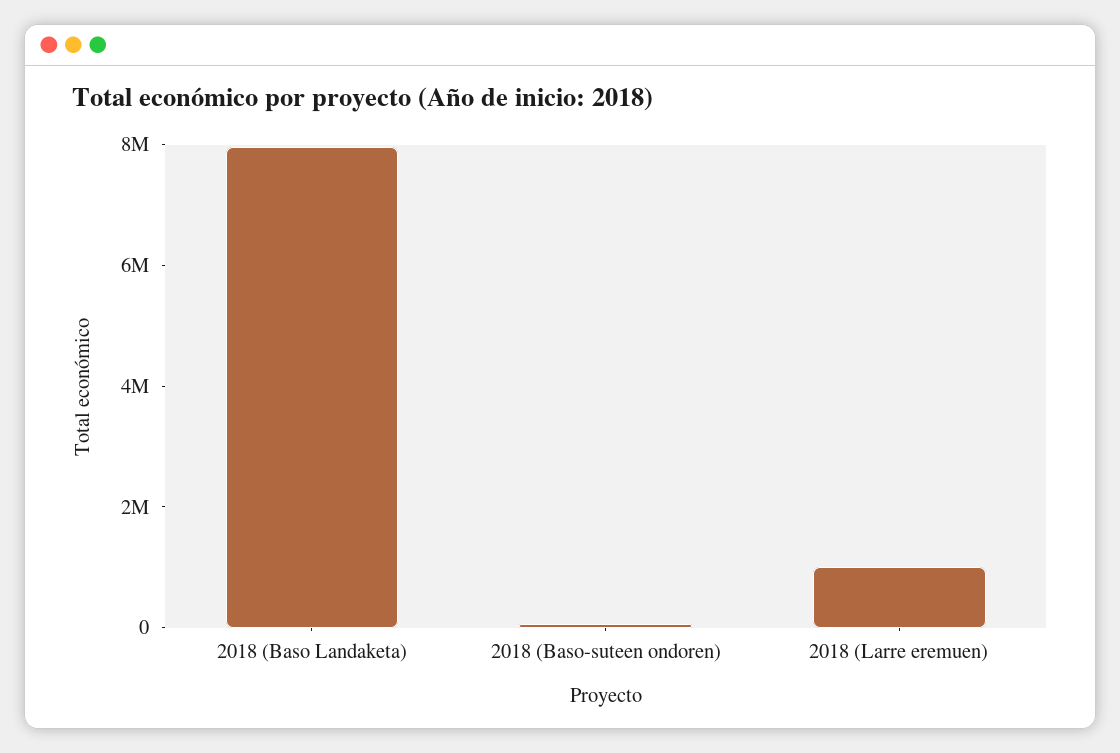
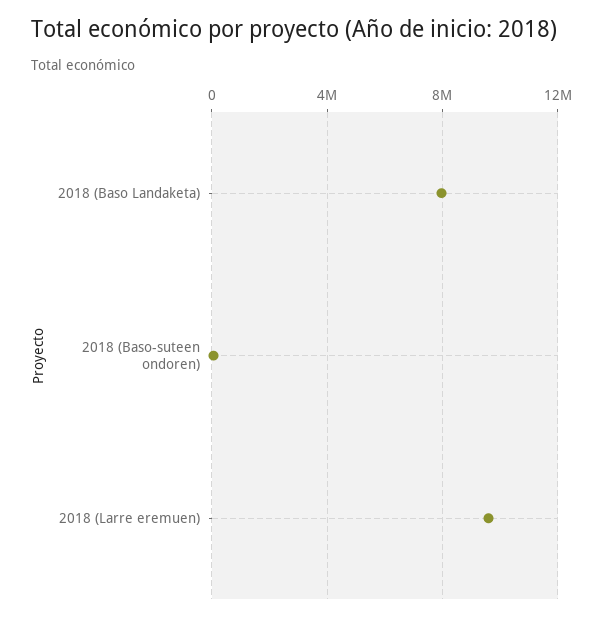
2018 (Larre eremuen): 1000000 -> 9500000

